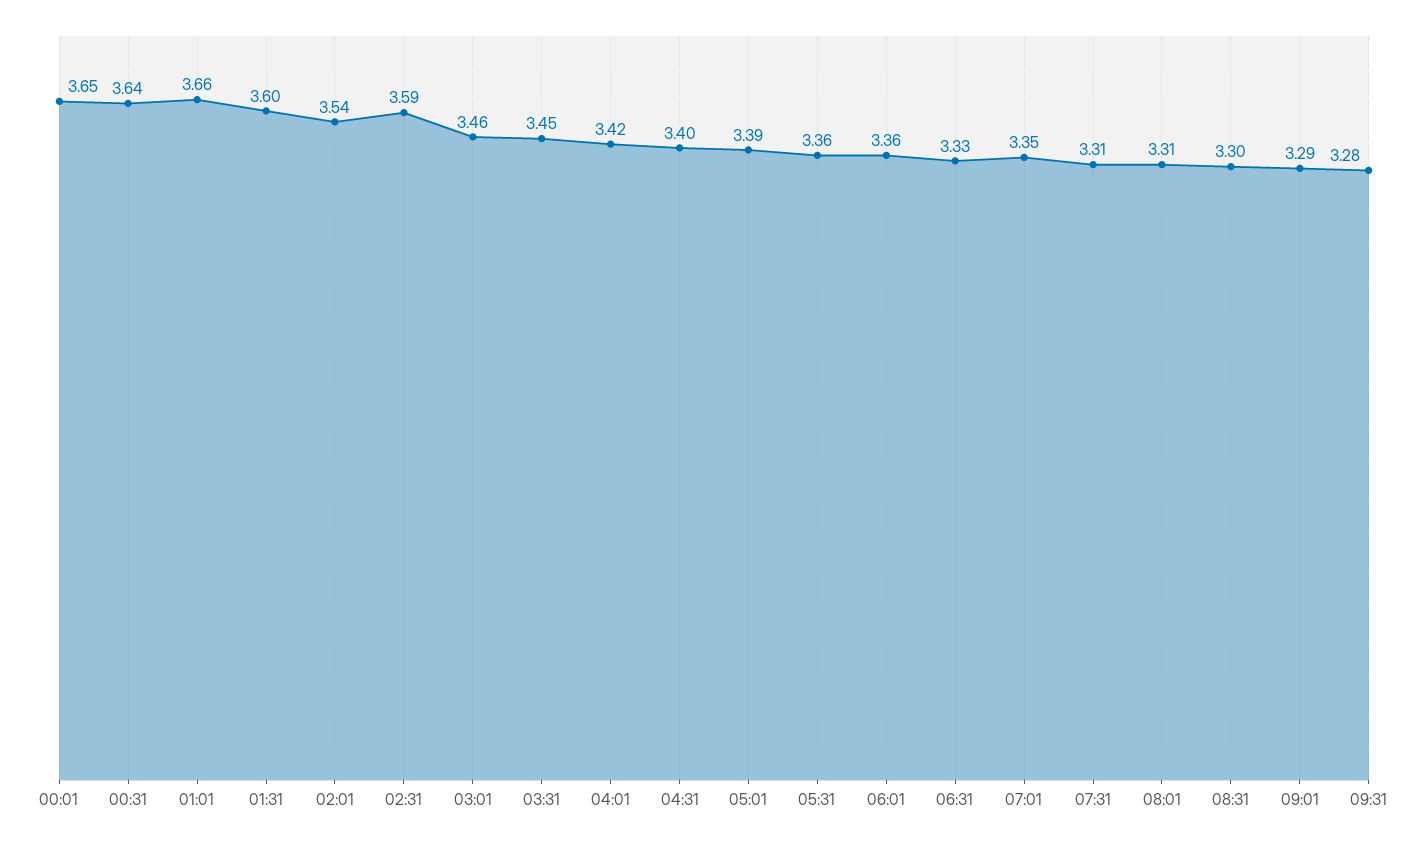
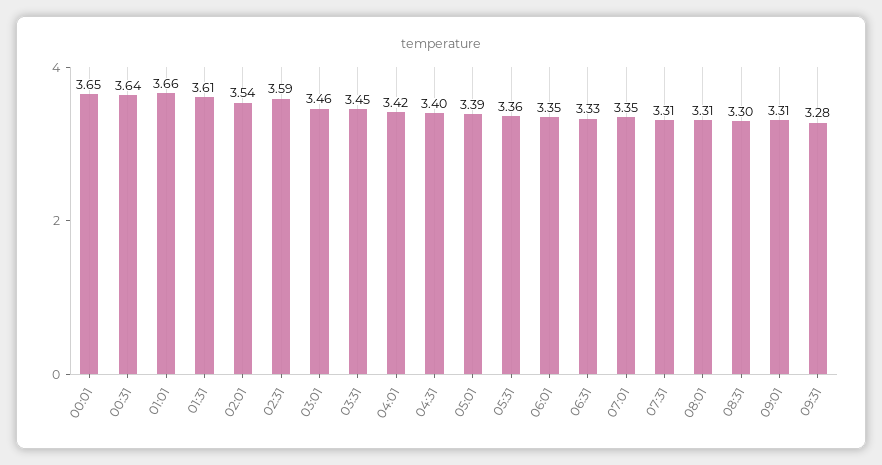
01:31: 3.6 -> 3.61
06:01: 3.36 -> 3.35
09:01: 3.29 -> 3.31

